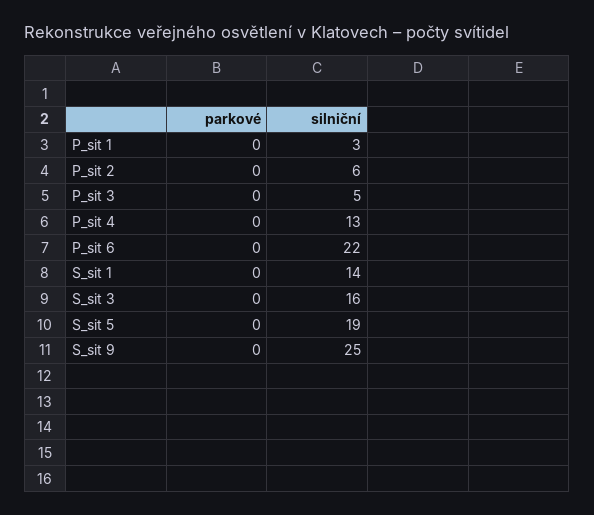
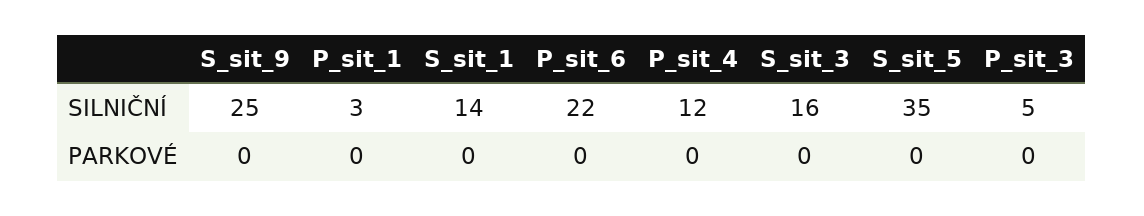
parkové, P_sit 2: 0 -> none
silniční, P_sit 2: 6 -> none
silniční, P_sit 4: 13 -> 12
silniční, S_sit 5: 19 -> 35

